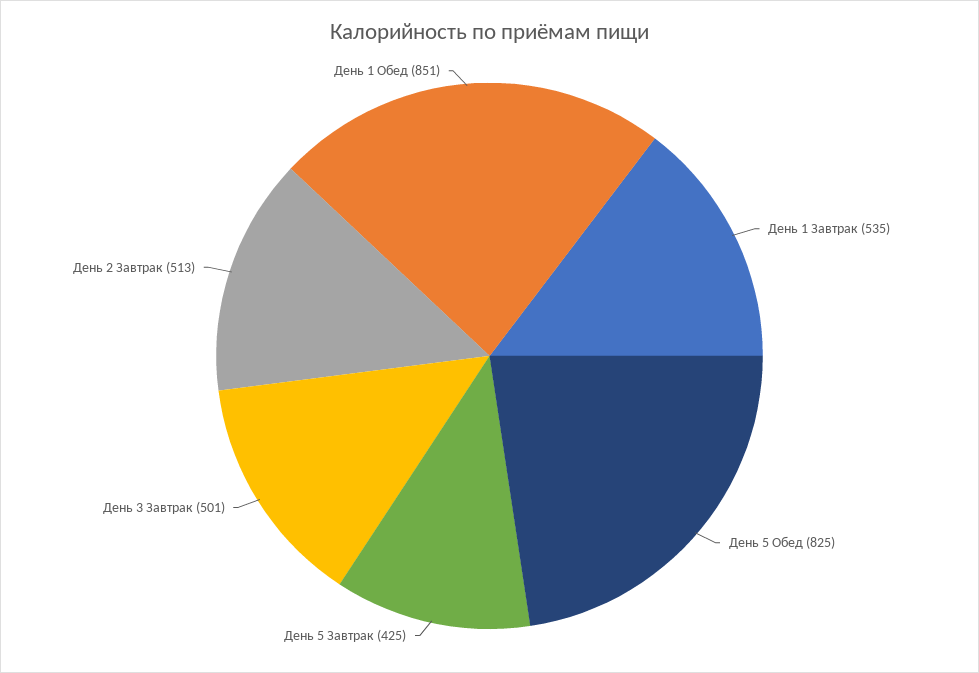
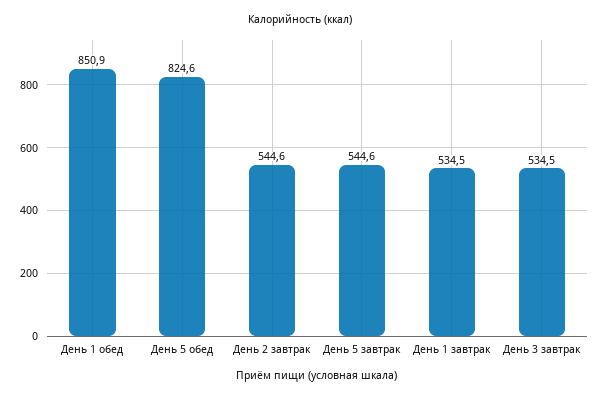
День 5 Завтрак: 425 -> 544.6
День 3 Завтрак: 501 -> 534.5
День 2 Завтрак: 513 -> 544.6

